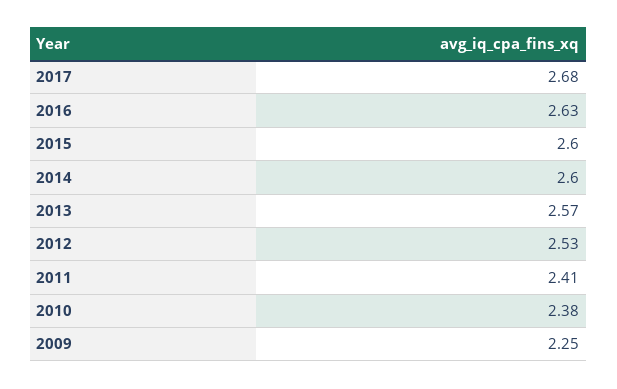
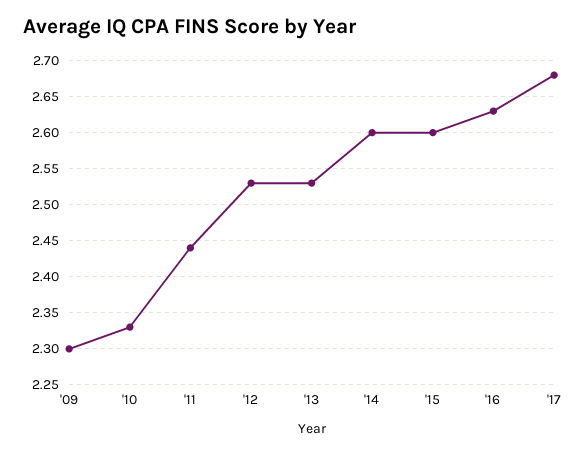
2013: 2.57 -> 2.53
2011: 2.41 -> 2.44
2010: 2.38 -> 2.33
2009: 2.25 -> 2.3

